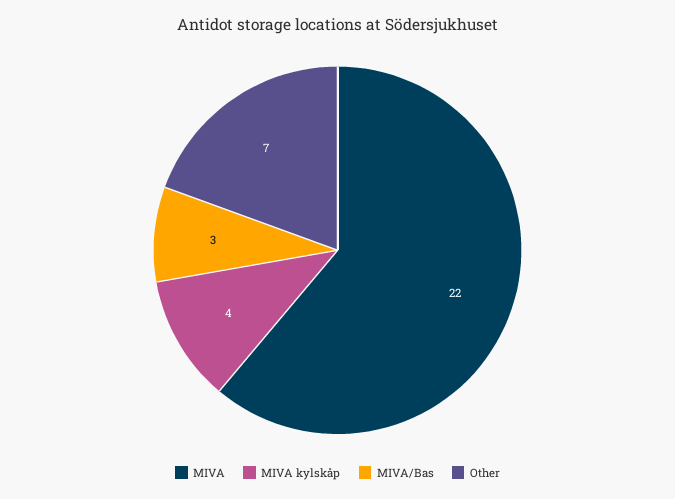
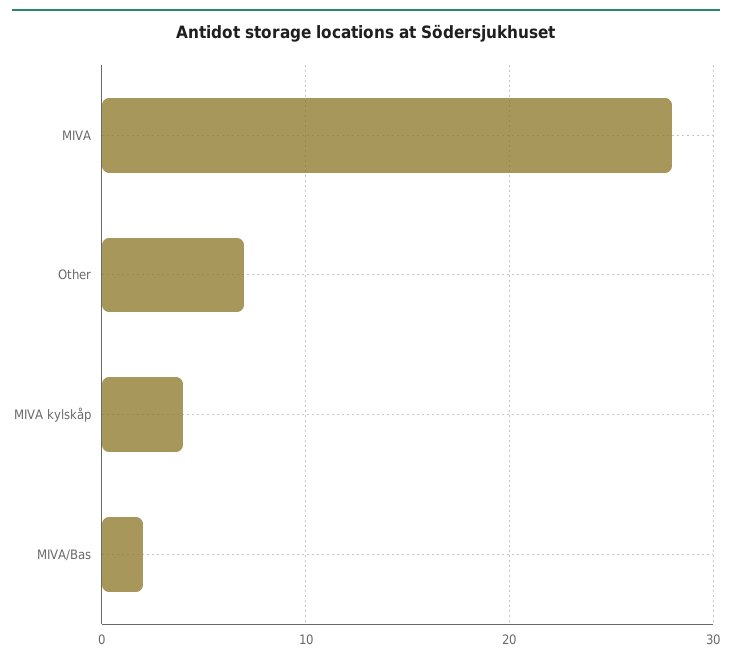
MIVA: 22 -> 28
MIVA/Bas: 3 -> 2

